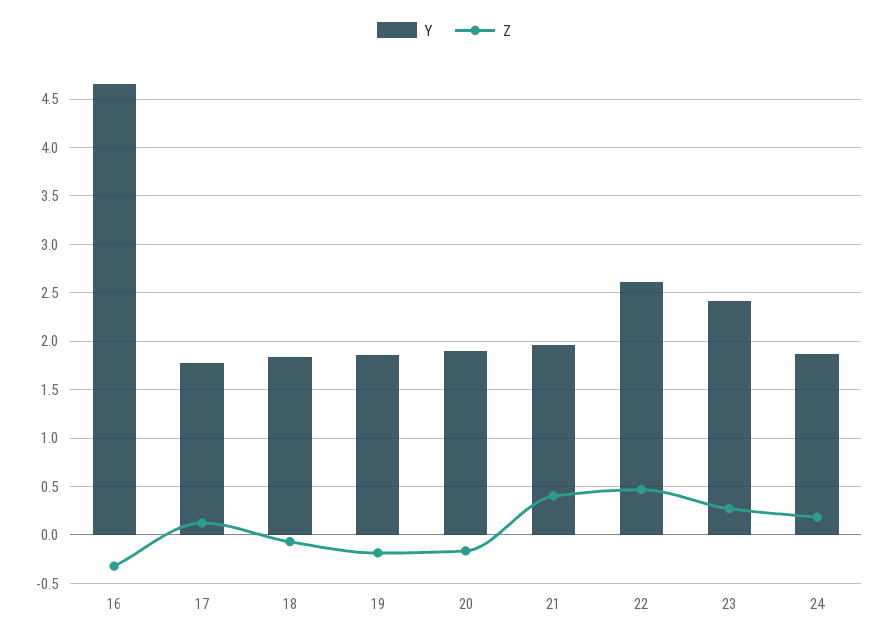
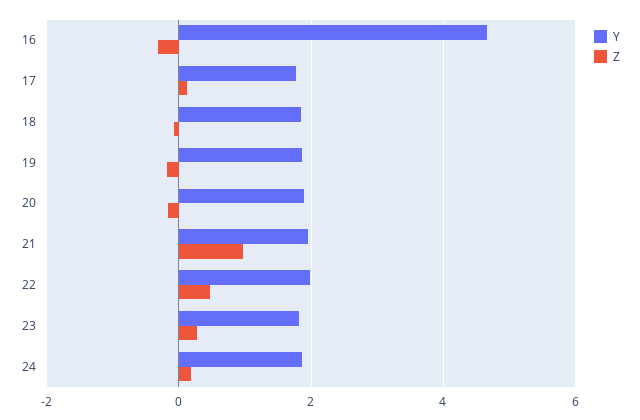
Z, 21: 0.4 -> 1
Y, 22: 2.6 -> 2
Y, 23: 2.4 -> 1.8

